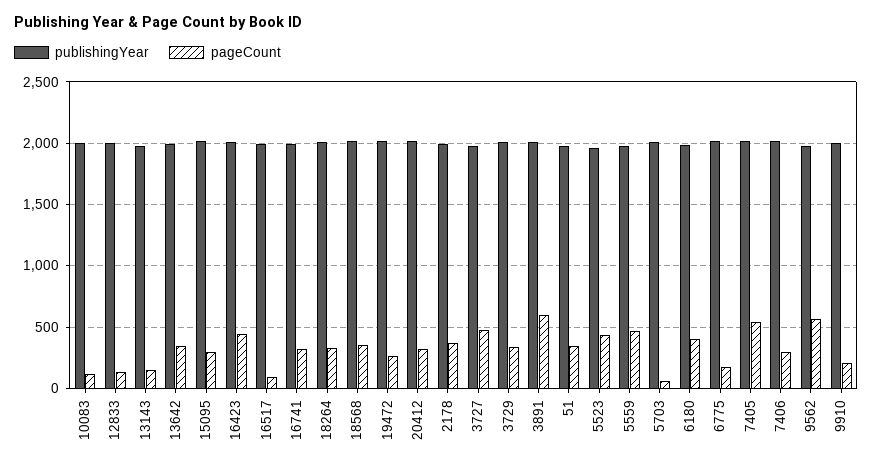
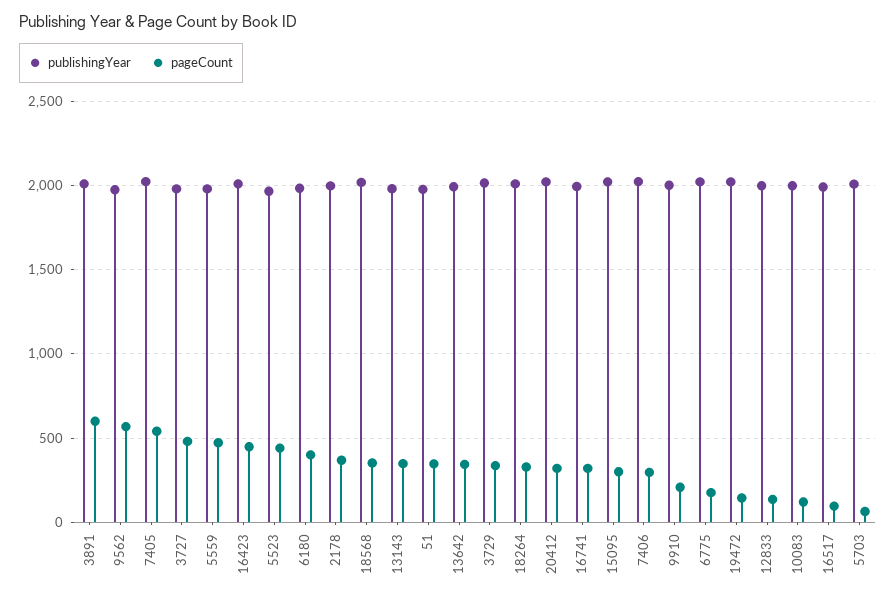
pageCount, 13143: 150 -> 350
pageCount, 19472: 250 -> 150

